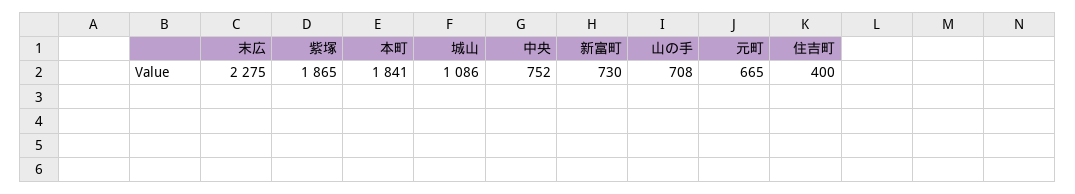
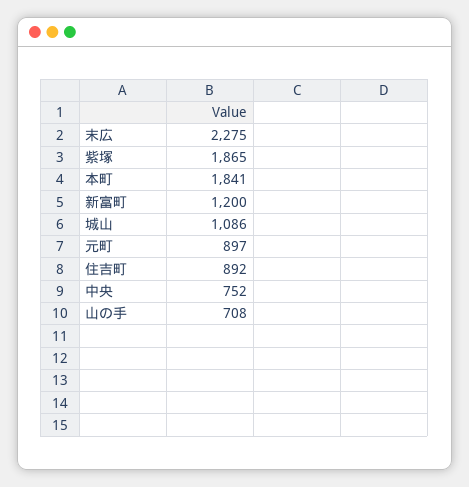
新富町: 730 -> 1200
元町: 665 -> 897
住吉町: 400 -> 892

